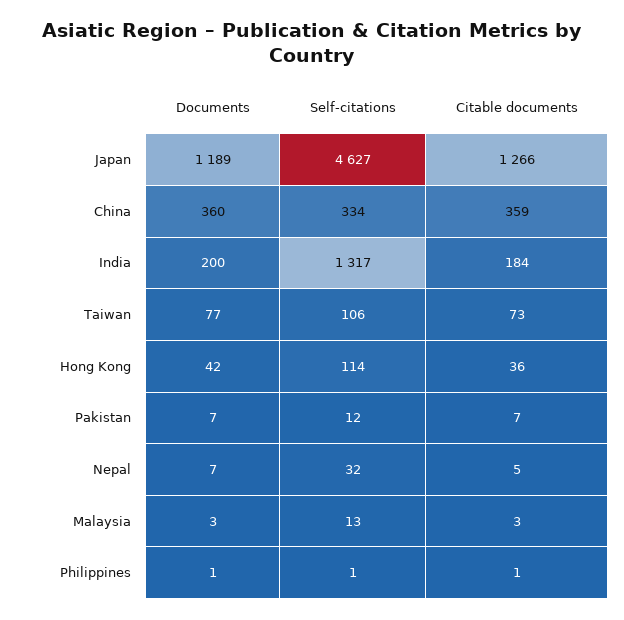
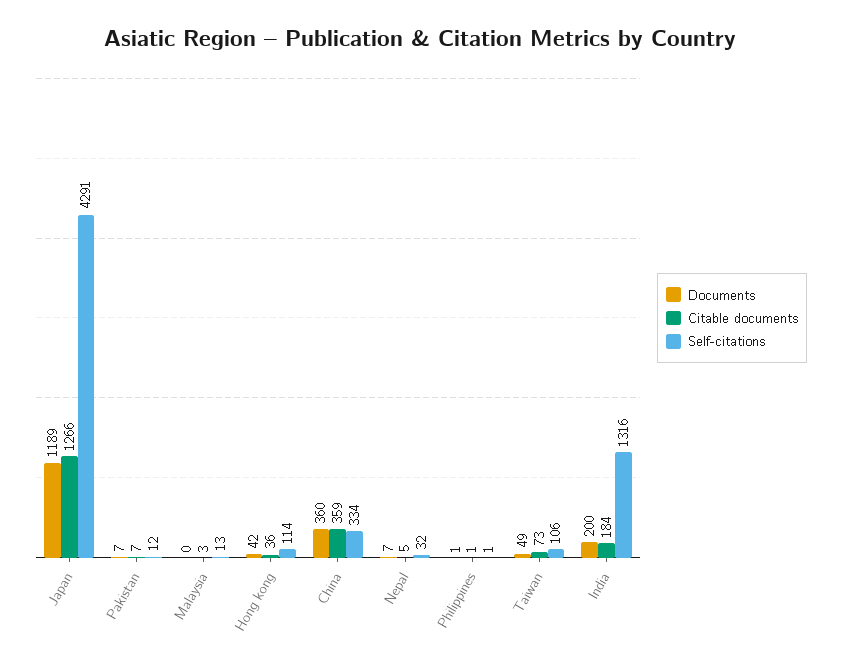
Self-citations, Japan: 4627 -> 4291
Self-citations, India: 1317 -> 1316
Documents, Taiwan: 77 -> 49
Documents, Malaysia: 3 -> 0

